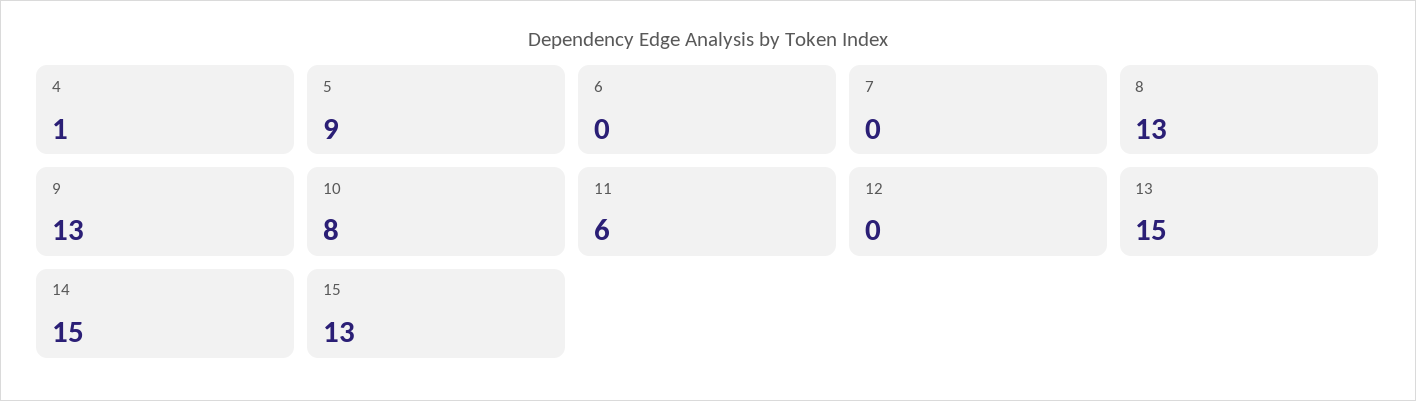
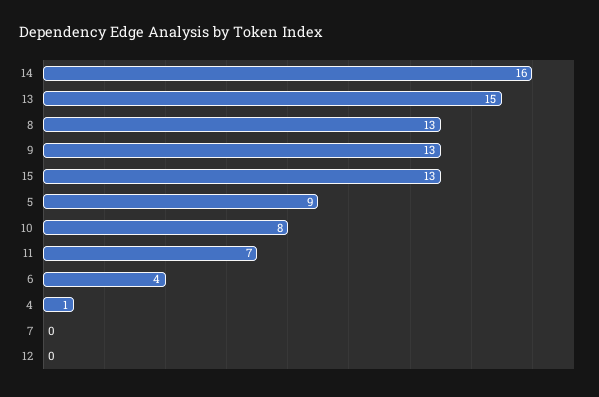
6: 0 -> 4
11: 6 -> 7
14: 15 -> 16

